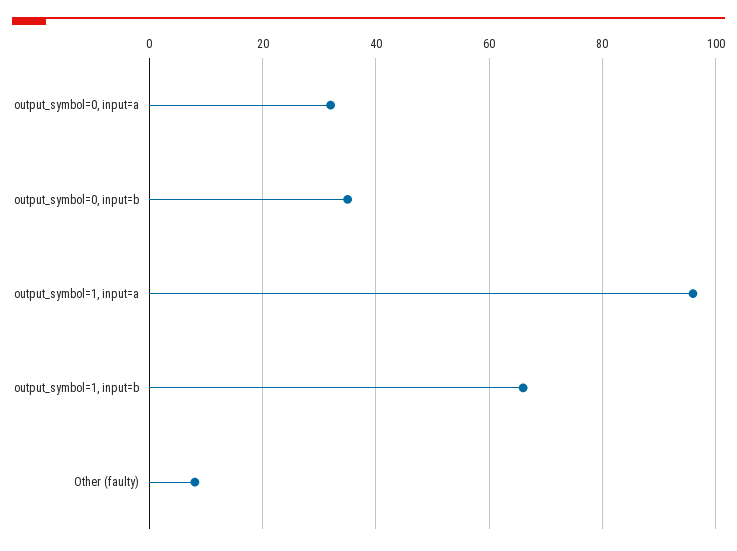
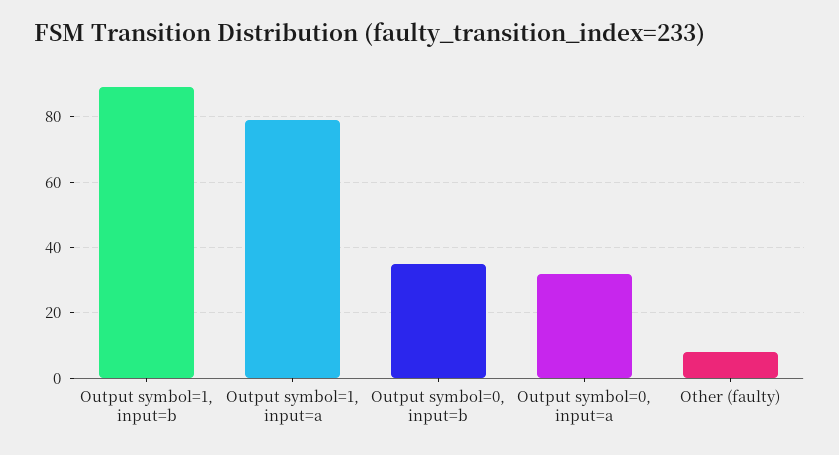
output_symbol=1, input=a: 95 -> 80
output_symbol=1, input=b: 65 -> 90

